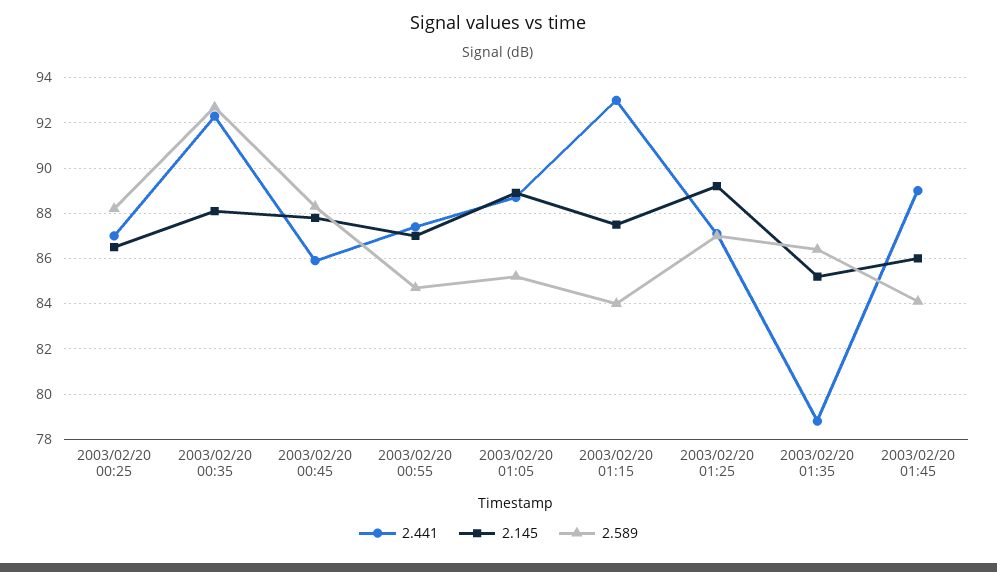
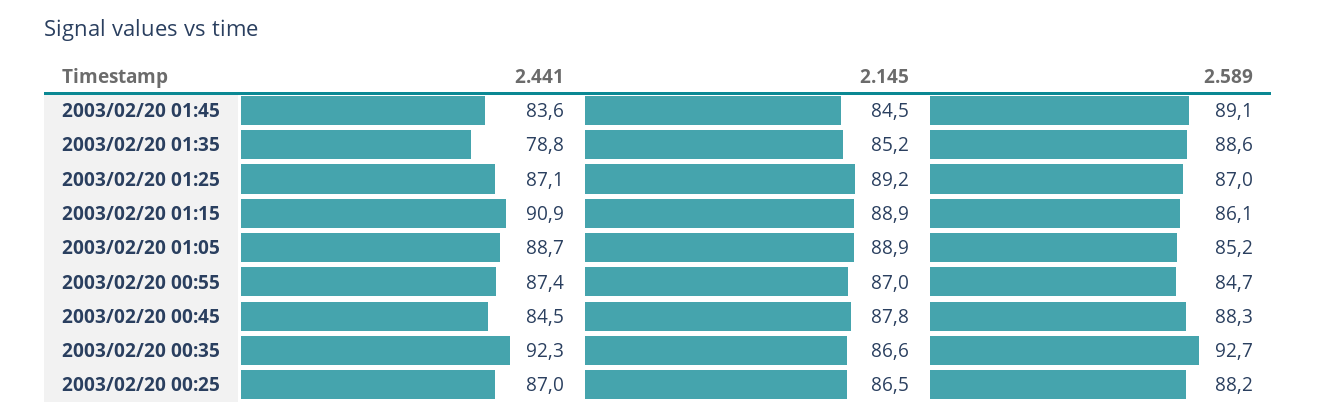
2.145, 2003/02/20 00:35: 88 -> 86.6
2.441, 2003/02/20 00:45: 86 -> 84.5
2.441, 2003/02/20 01:15: 93 -> 90.9
2.145, 2003/02/20 01:15: 87.5 -> 88.9
2.589, 2003/02/20 01:15: 84 -> 86.1
2.589, 2003/02/20 01:35: 86.5 -> 88.6
2.441, 2003/02/20 01:45: 89 -> 83.6
2.145, 2003/02/20 01:45: 86 -> 84.5
2.589, 2003/02/20 01:45: 84 -> 89.1

